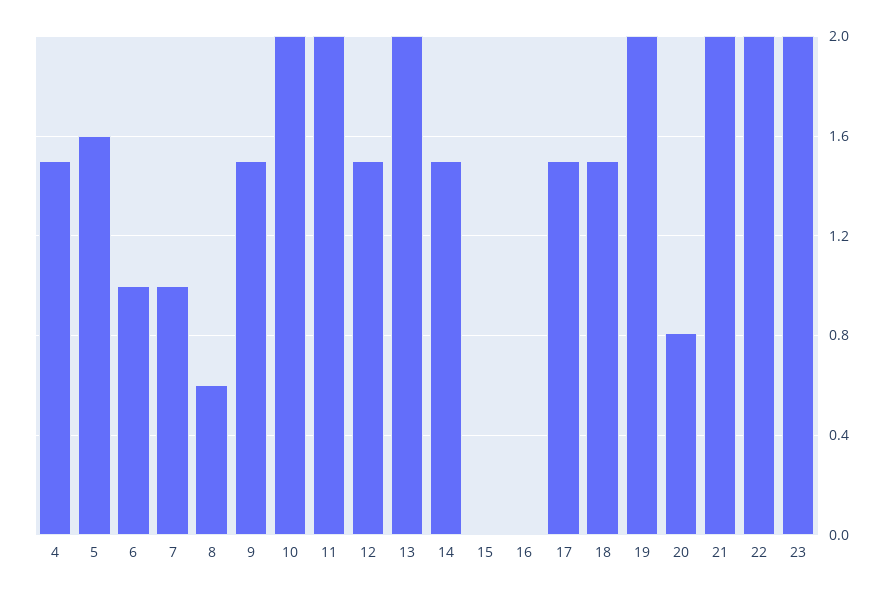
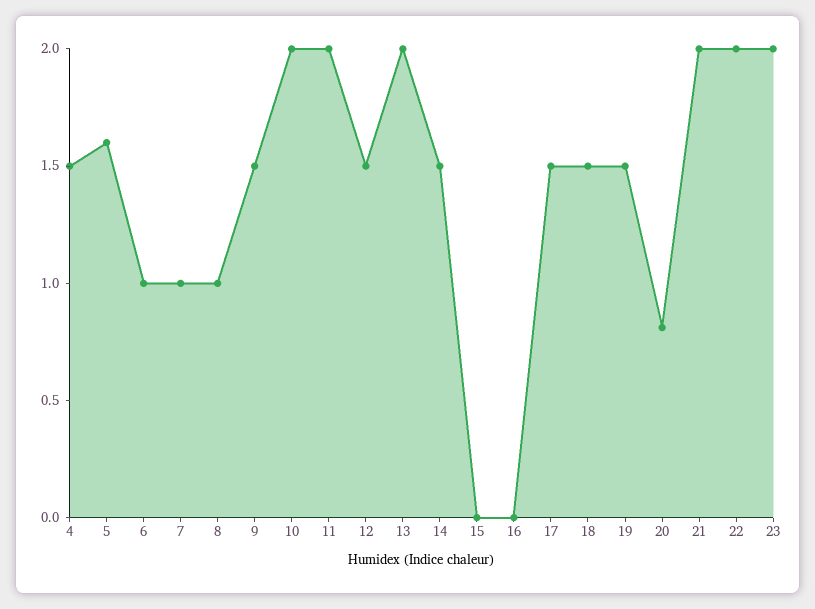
8: 0.6 -> 1
19: 2 -> 1.5

